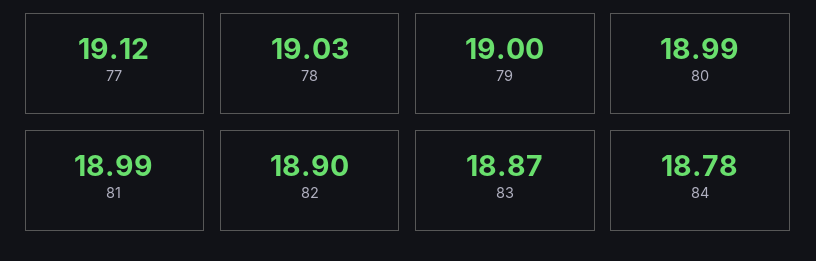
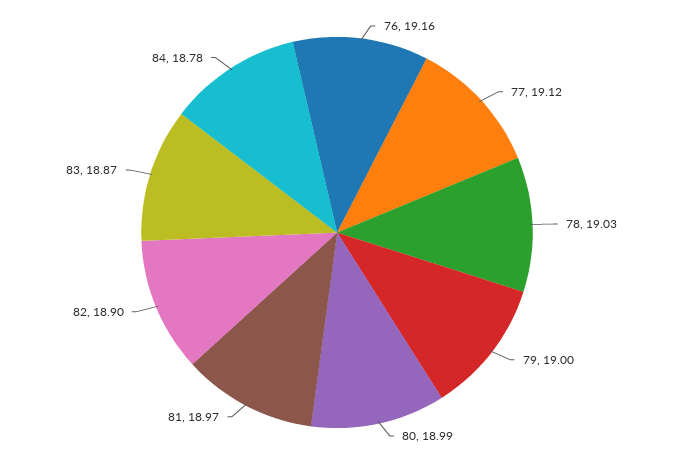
81: 18.99 -> 18.97
76: none -> 19.16

